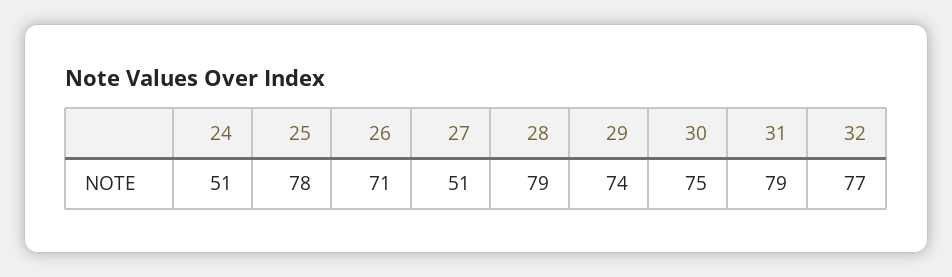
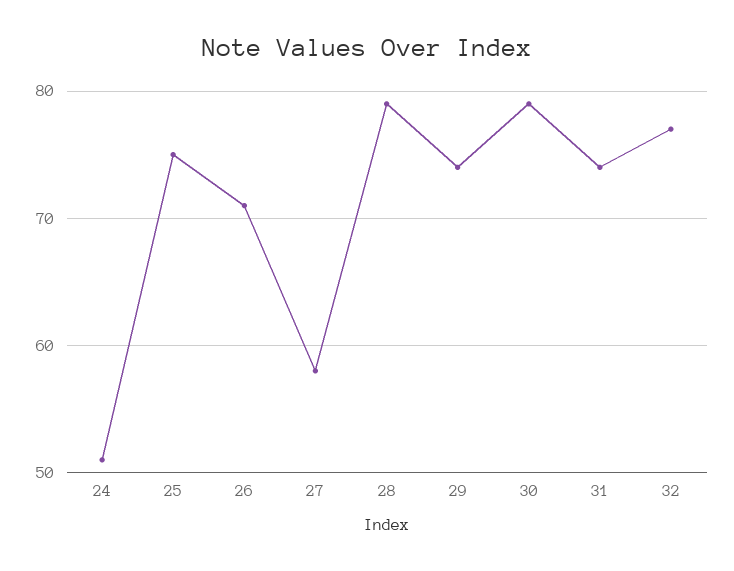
25: 78 -> 75
27: 51 -> 58
30: 75 -> 79
31: 79 -> 74

